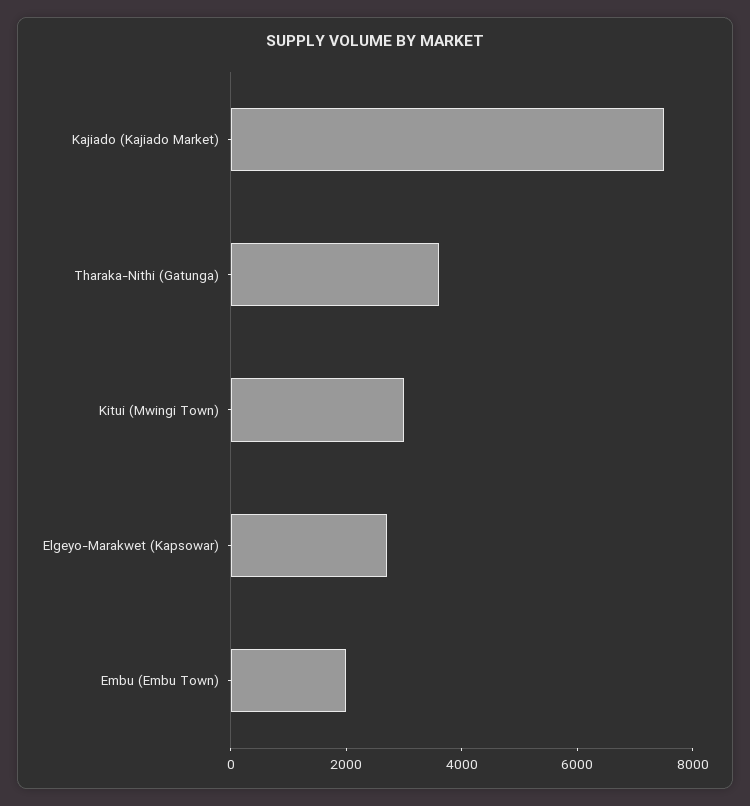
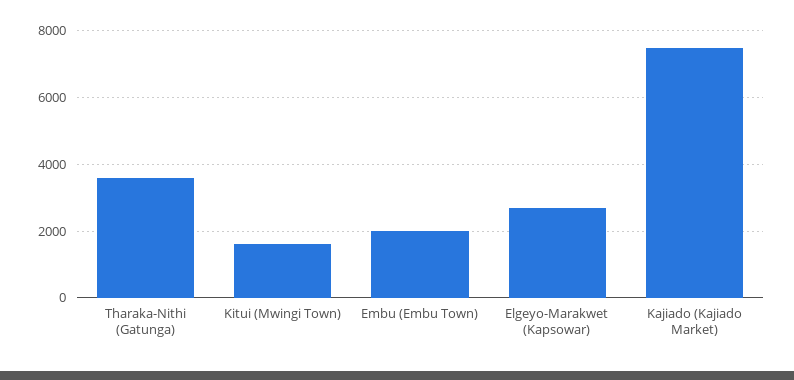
Kitui (Mwingi Town): 3000 -> 1600

